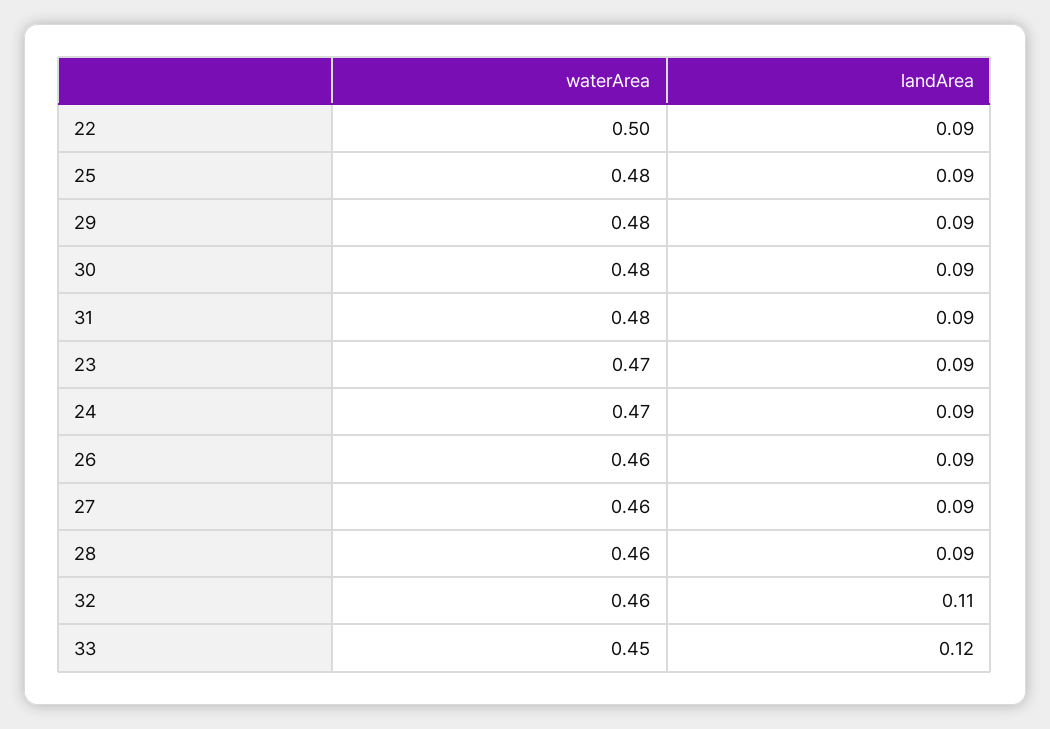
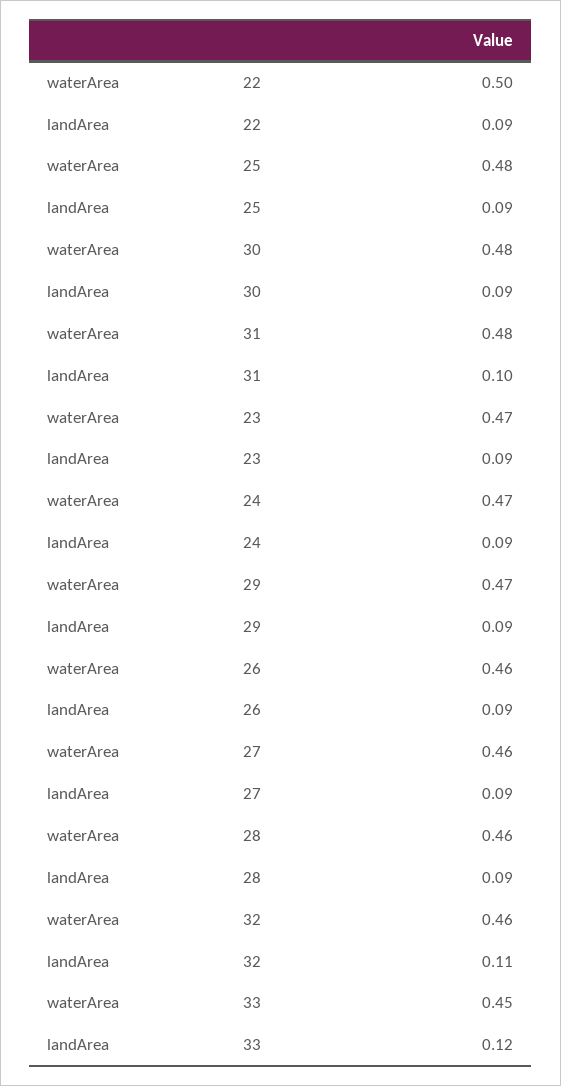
waterArea, 29: 0.48 -> 0.47
landArea, 31: 0.09 -> 0.1

